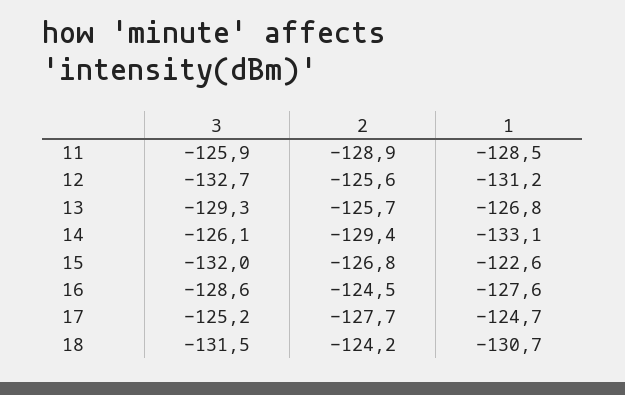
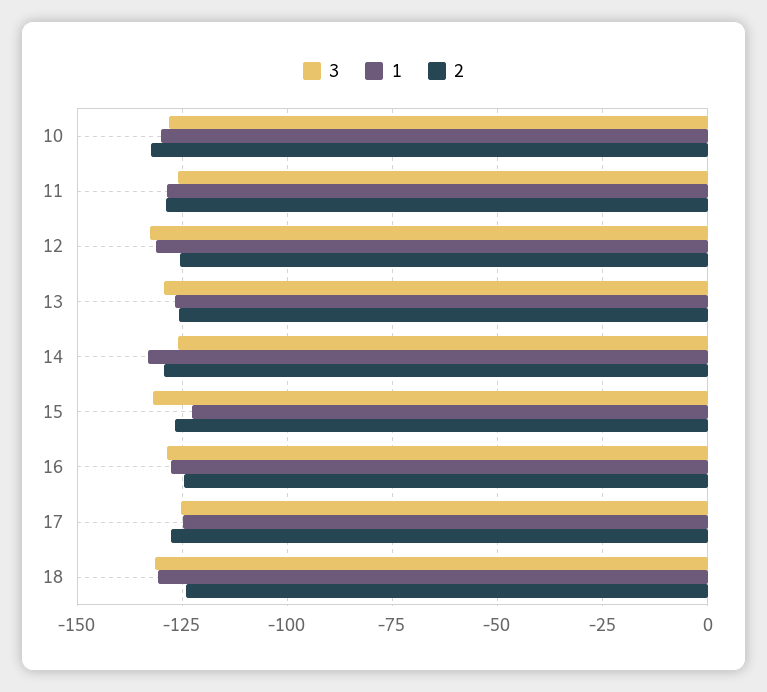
3, 10: none -> -127.5
1, 10: none -> -130
2, 10: none -> -132.5

